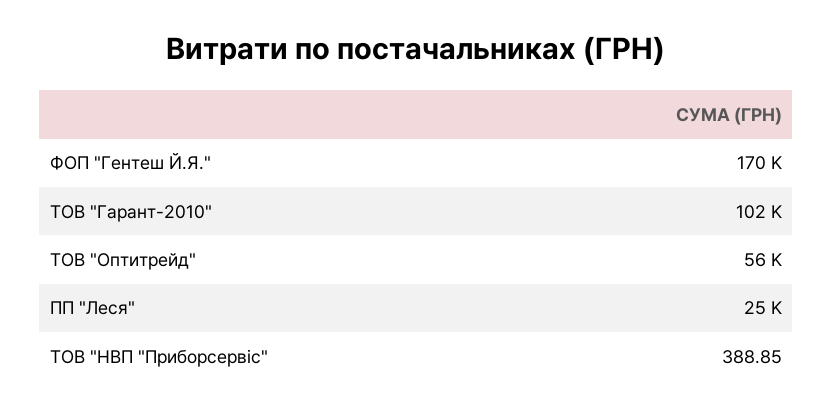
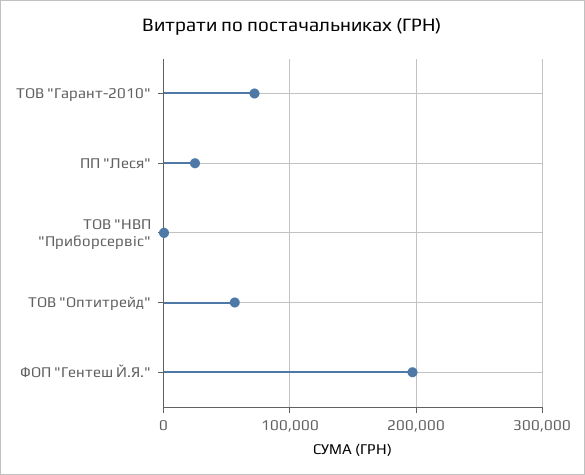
ФОП "Гентеш Й.Я.": 170000 -> 200000
ТОВ "Гарант-2010": 102000 -> 70000

